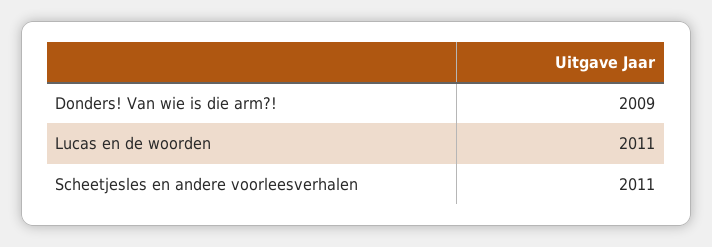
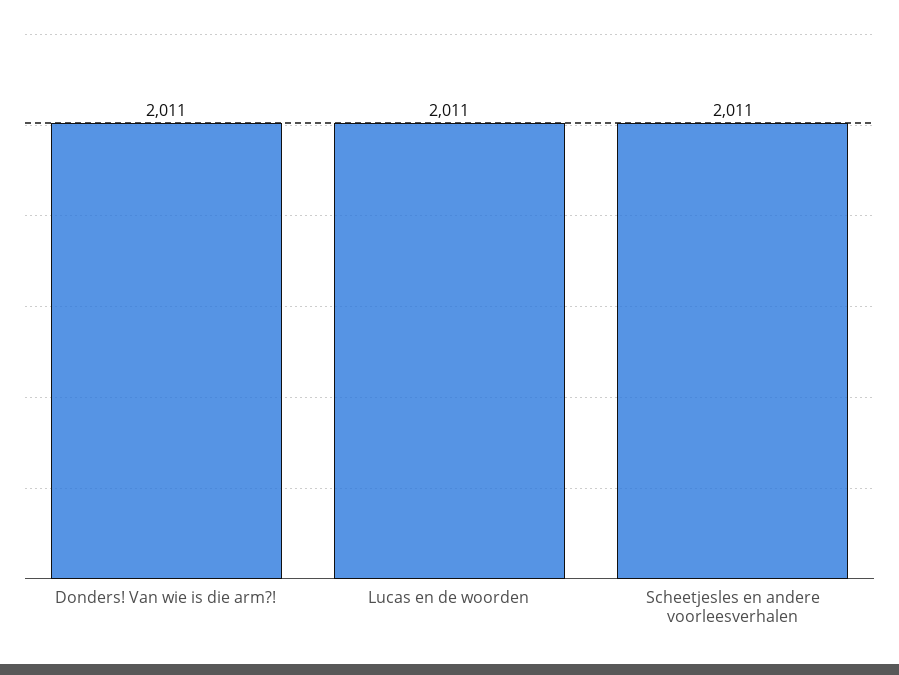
Donders! Van wie is die arm?!: 2009 -> 2011

